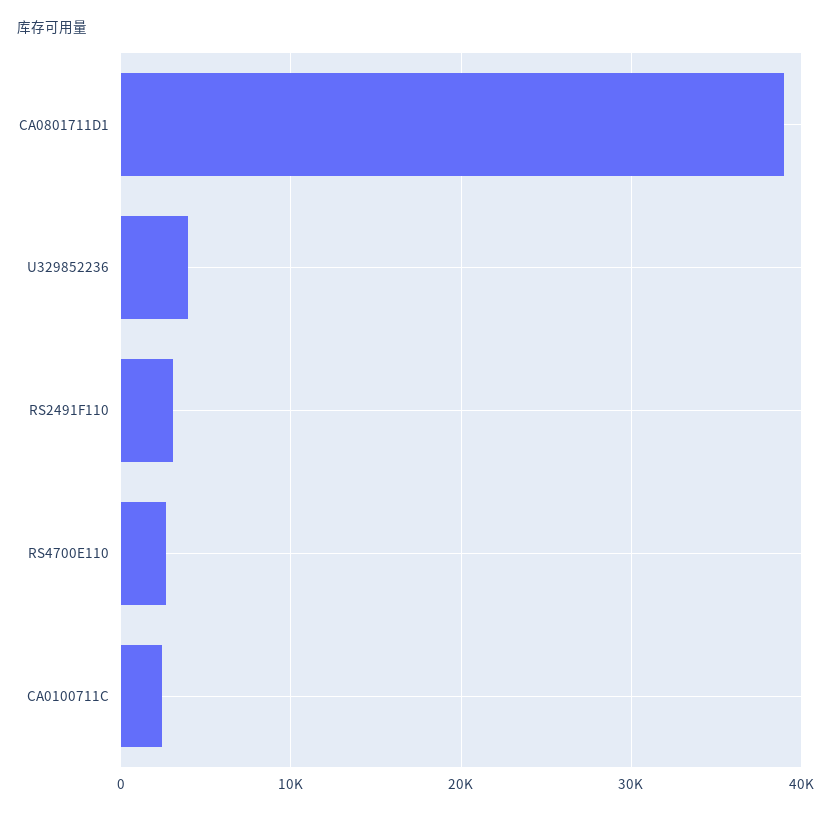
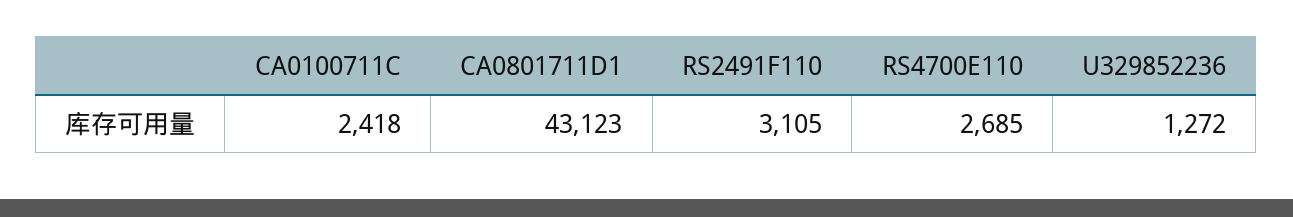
CA0801711D1: 39000 -> 43123
U329852236: 4000 -> 1272

